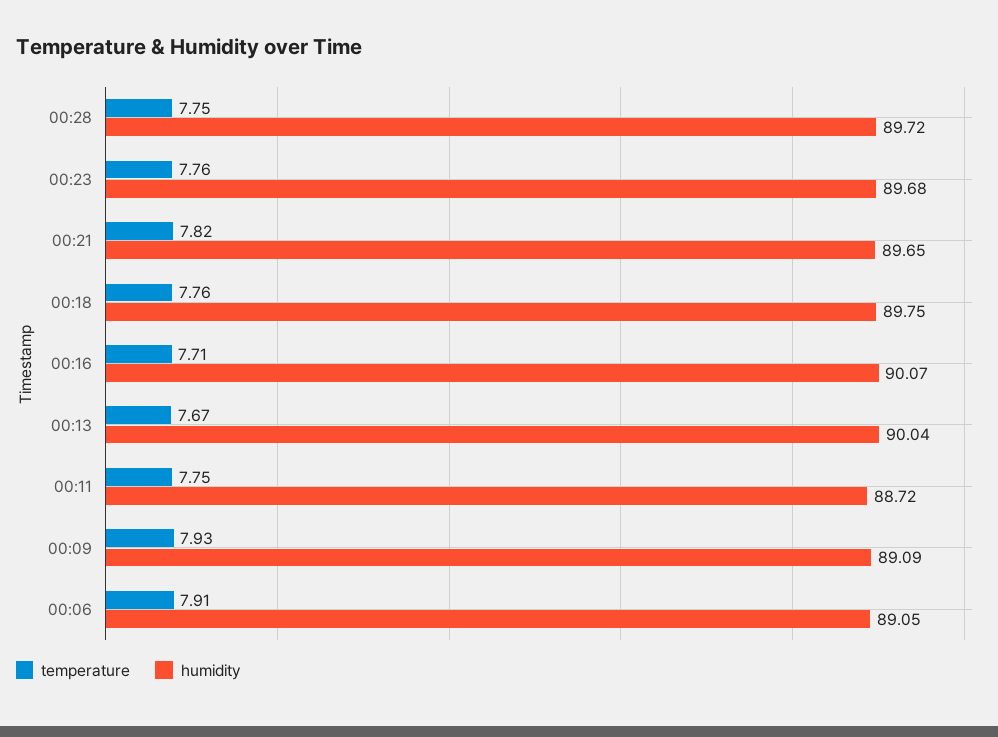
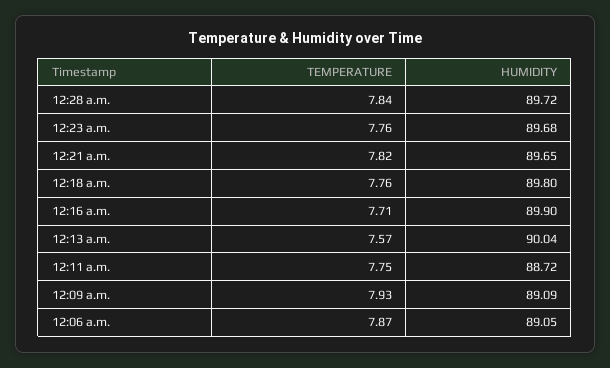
temperature, 00:28: 7.75 -> 7.84
humidity, 00:18: 89.75 -> 89.8
humidity, 00:16: 90.07 -> 89.9
temperature, 00:13: 7.67 -> 7.57
temperature, 00:06: 7.91 -> 7.87

